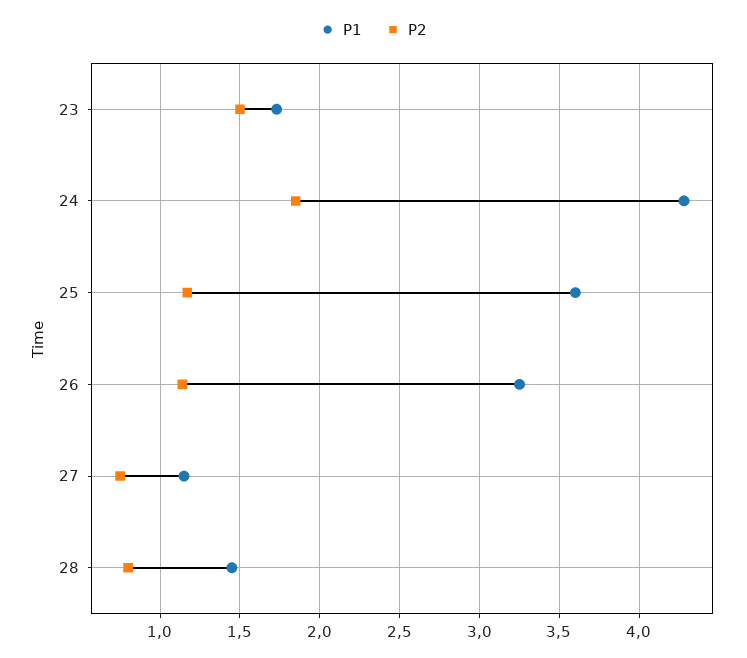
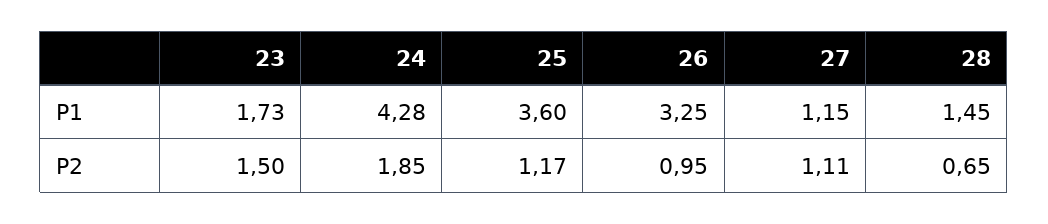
P2, 26: 1.15 -> 0.95
P2, 27: 0.75 -> 1.11
P2, 28: 0.8 -> 0.65

